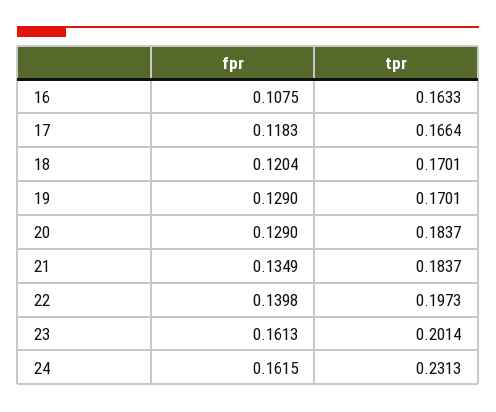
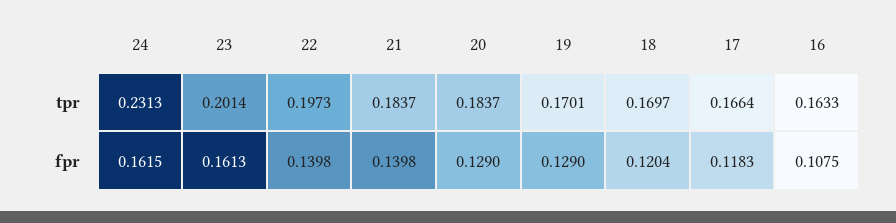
tpr, 18: 0.1701 -> 0.1697
fpr, 21: 0.1349 -> 0.1398

